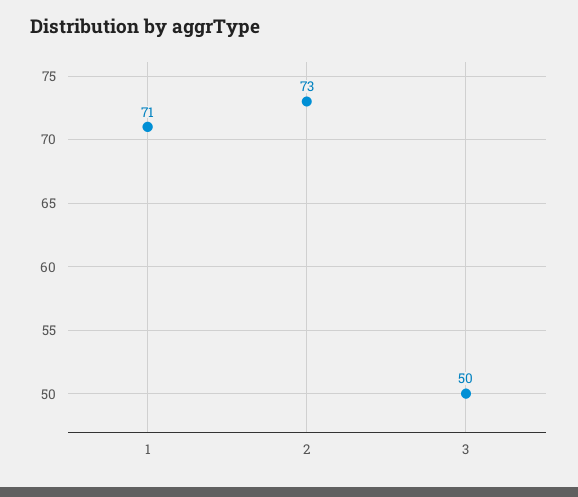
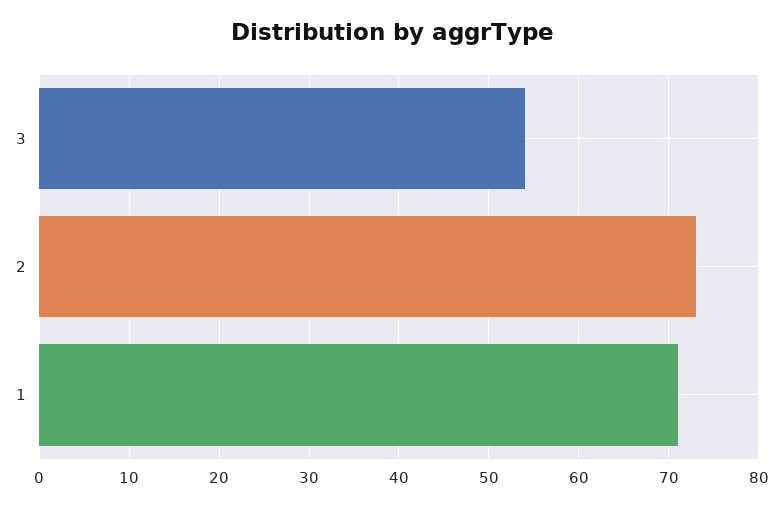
3: 50 -> 54

